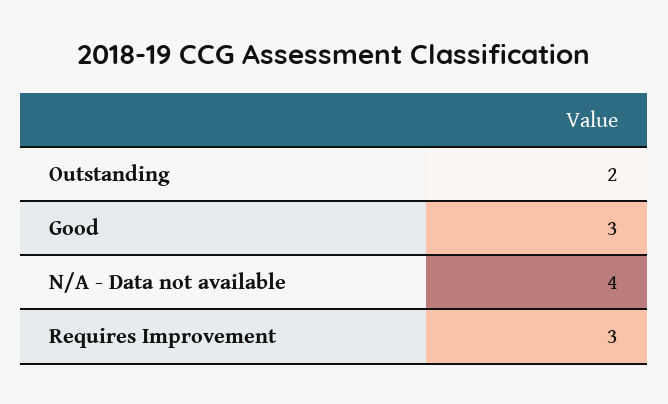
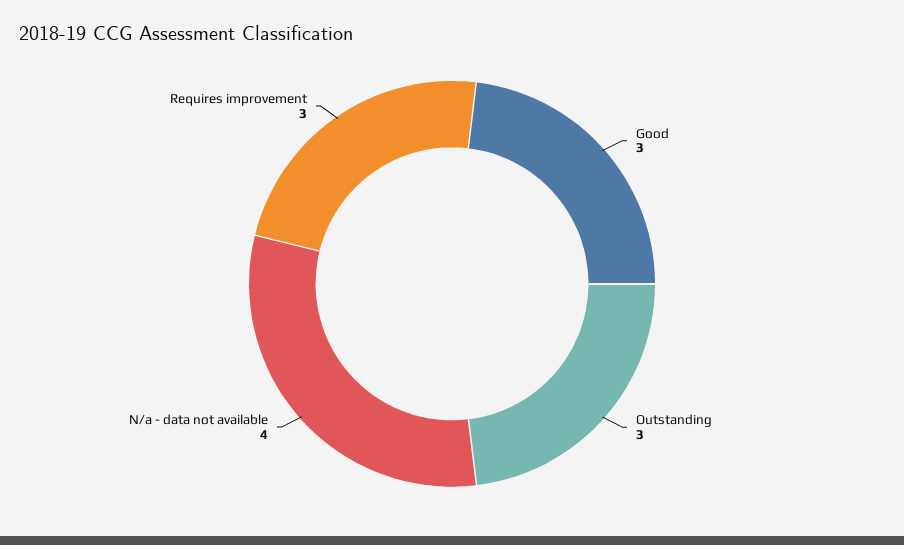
Outstanding: 2 -> 3

